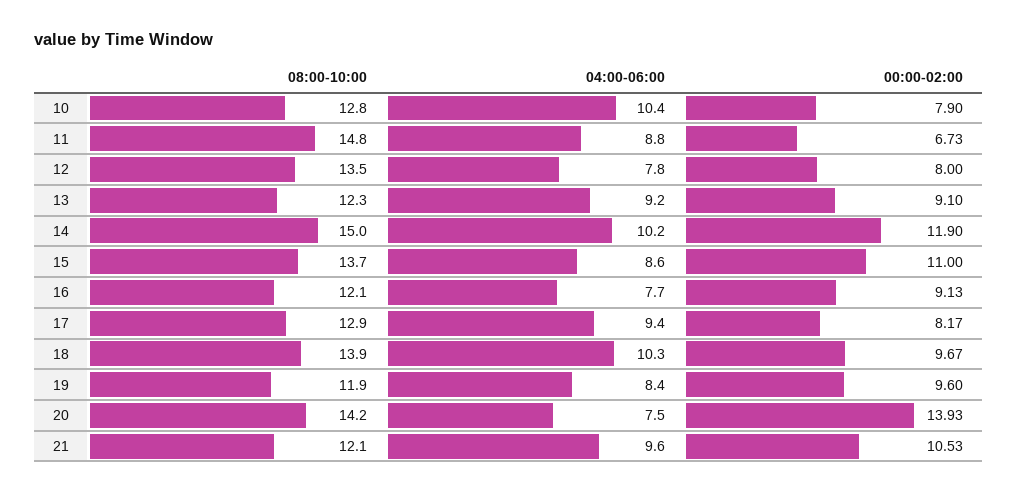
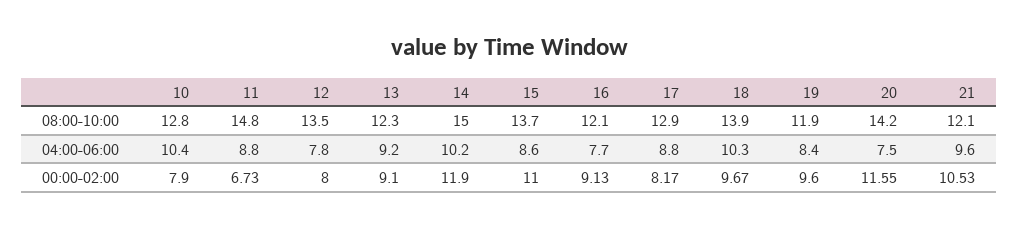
04:00-06:00, 17: 9.4 -> 8.8
00:00-02:00, 20: 13.93 -> 11.55

